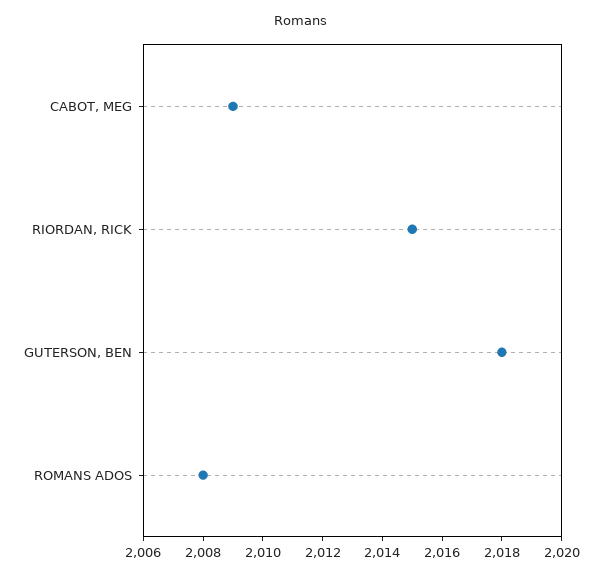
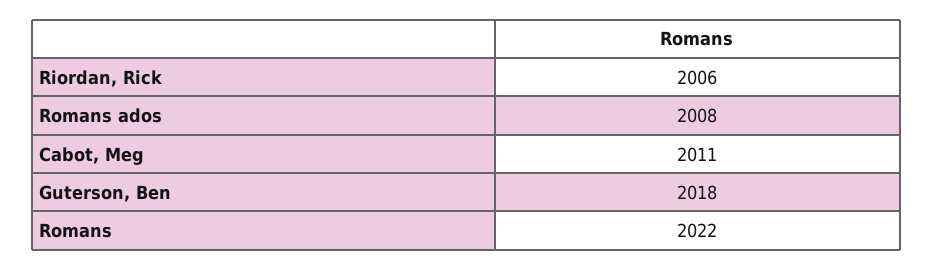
CABOT, MEG: 2009 -> 2011
RIORDAN, RICK: 2015 -> 2006
Romans: none -> 2022

